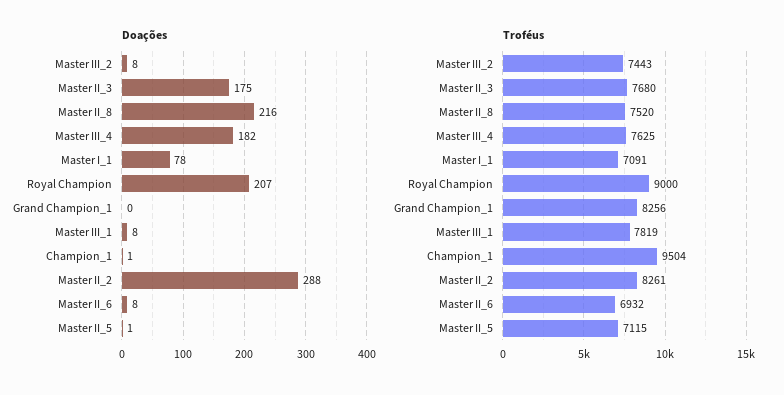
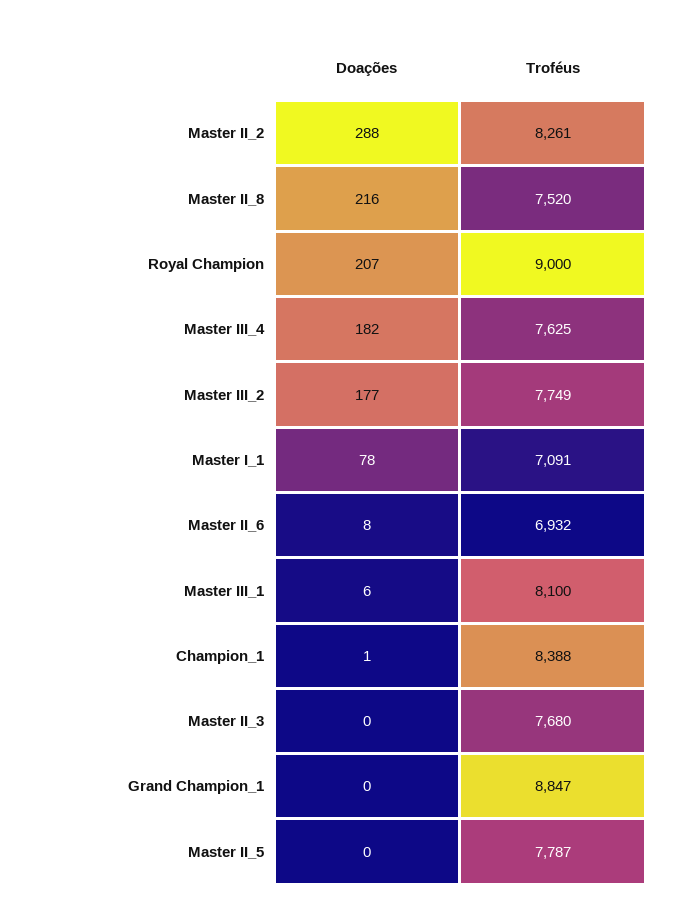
Doações, Master III_2: 8 -> 177
Doações, Master II_3: 175 -> 0
Doações, Master III_1: 8 -> 6
Doações, Master II_5: 1 -> 0
Troféus, Master III_2: 7443 -> 7749
Troféus, Grand Champion_1: 8256 -> 8847
Troféus, Master III_1: 7819 -> 8100
Troféus, Champion_1: 9504 -> 8388
Troféus, Master II_5: 7115 -> 7787

